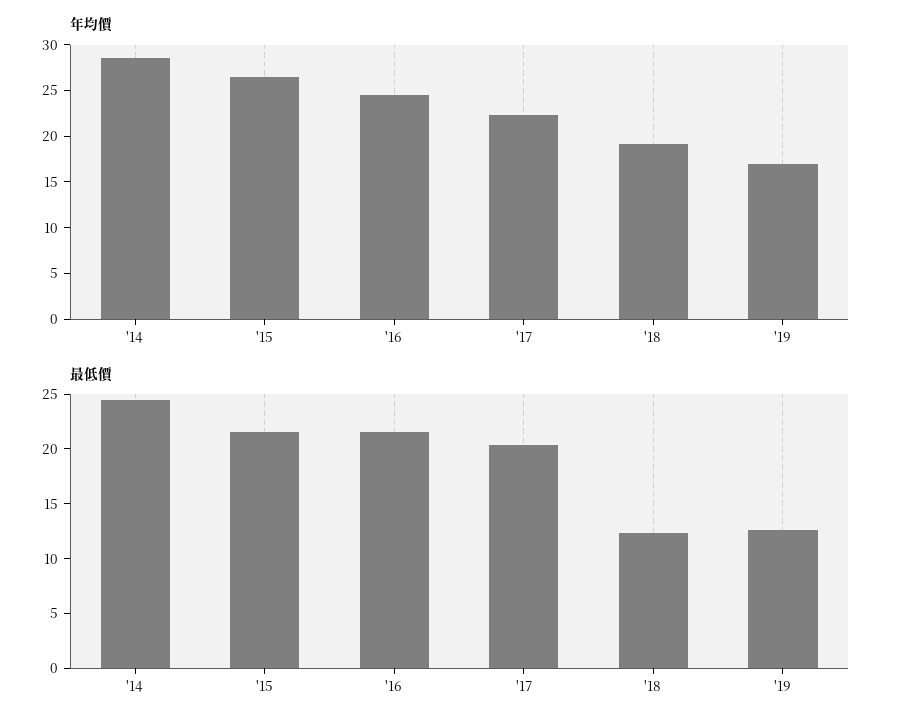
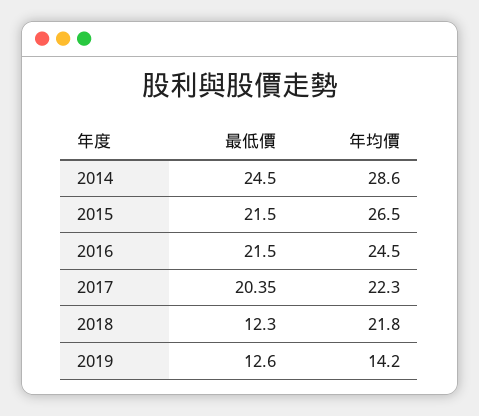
年均價, '18: 19 -> 21.8
年均價, '19: 17 -> 14.2

